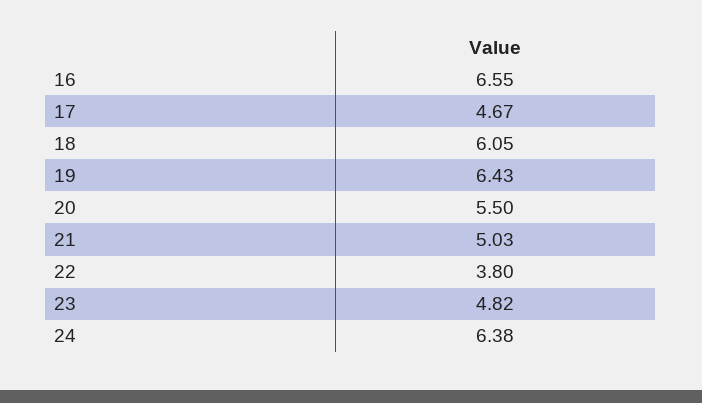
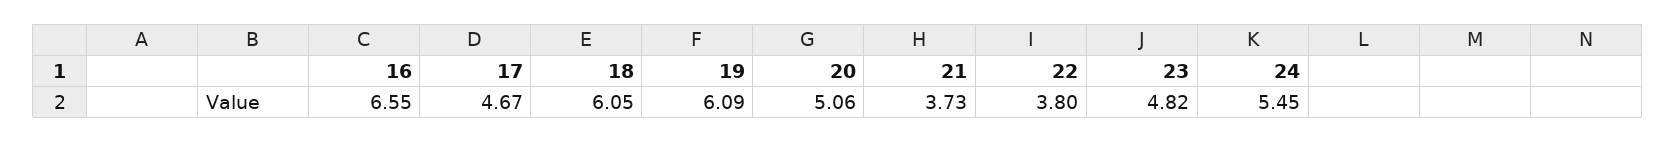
19: 6.43 -> 6.09
20: 5.5 -> 5.06
21: 5.03 -> 3.73
24: 6.38 -> 5.45

